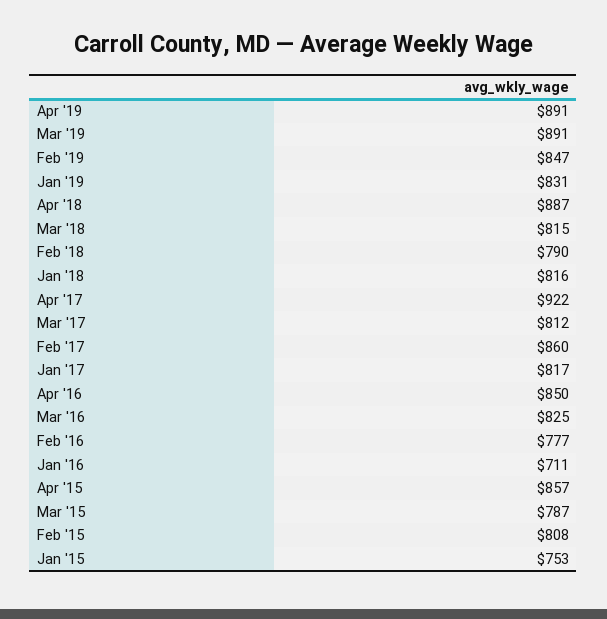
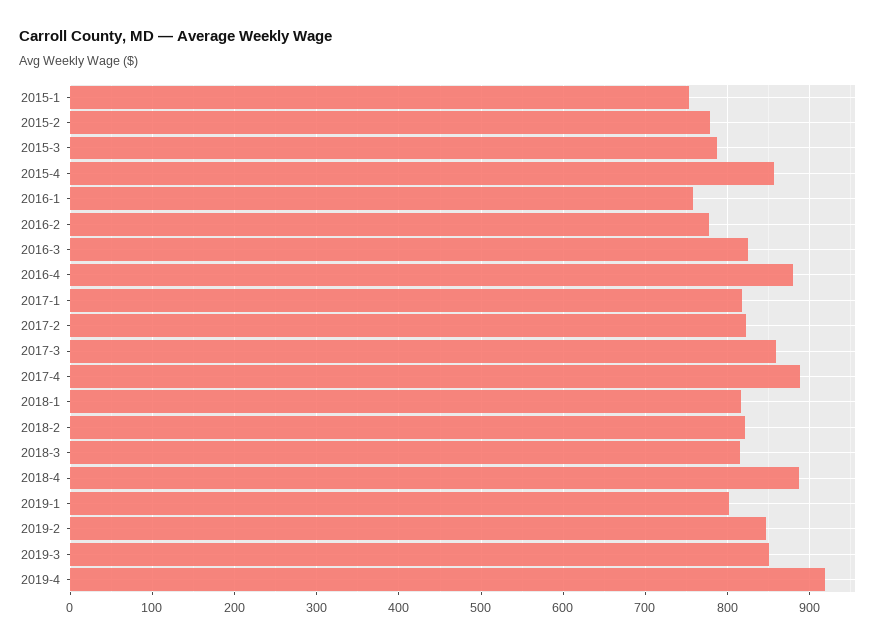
Apr '19: 891 -> 920
Mar '19: 891 -> 850
Jan '19: 831 -> 800
Feb '18: 790 -> 820
Apr '17: 922 -> 890
Mar '17: 812 -> 860
Feb '17: 860 -> 820
Apr '16: 850 -> 880
Jan '16: 711 -> 760
Feb '15: 808 -> 780

